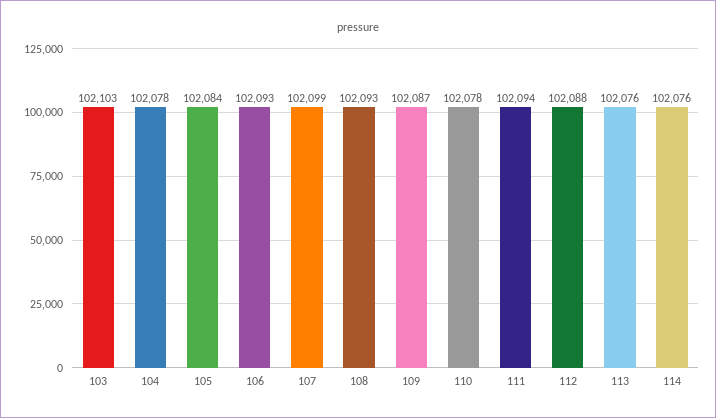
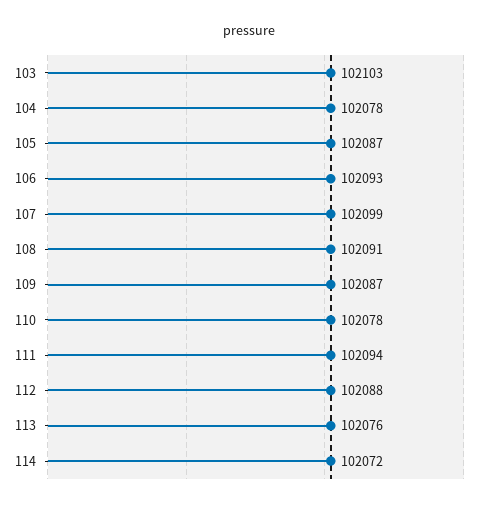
105: 102084 -> 102087
108: 102093 -> 102091
114: 102076 -> 102072

